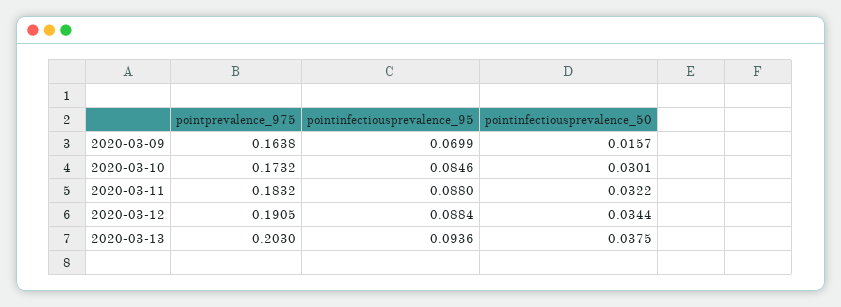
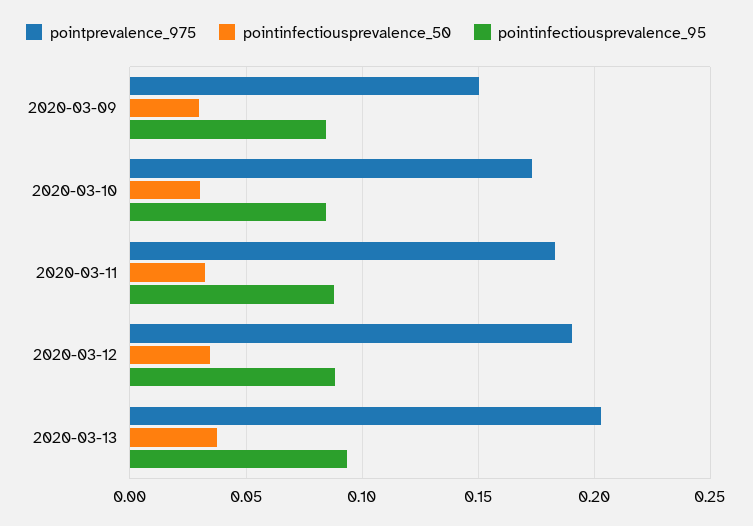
pointprevalence_975, 2020-03-09: 0.1638 -> 0.15
pointinfectiousprevalence_95, 2020-03-09: 0.0699 -> 0.085
pointinfectiousprevalence_50, 2020-03-09: 0.0157 -> 0.03

